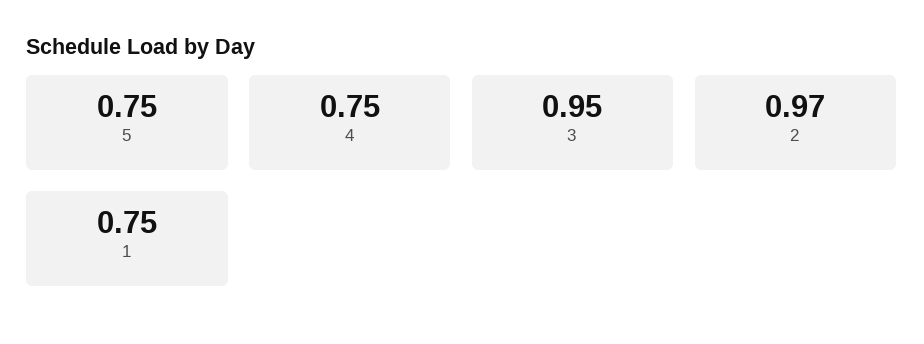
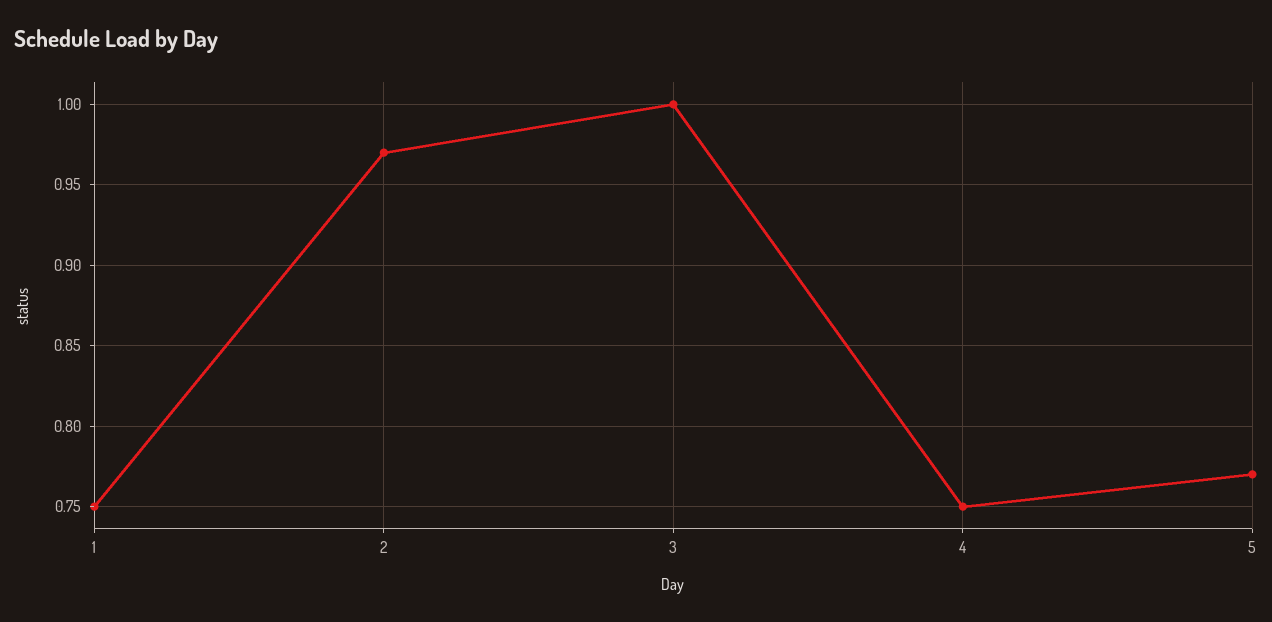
5: 0.75 -> 0.77
3: 0.95 -> 1

